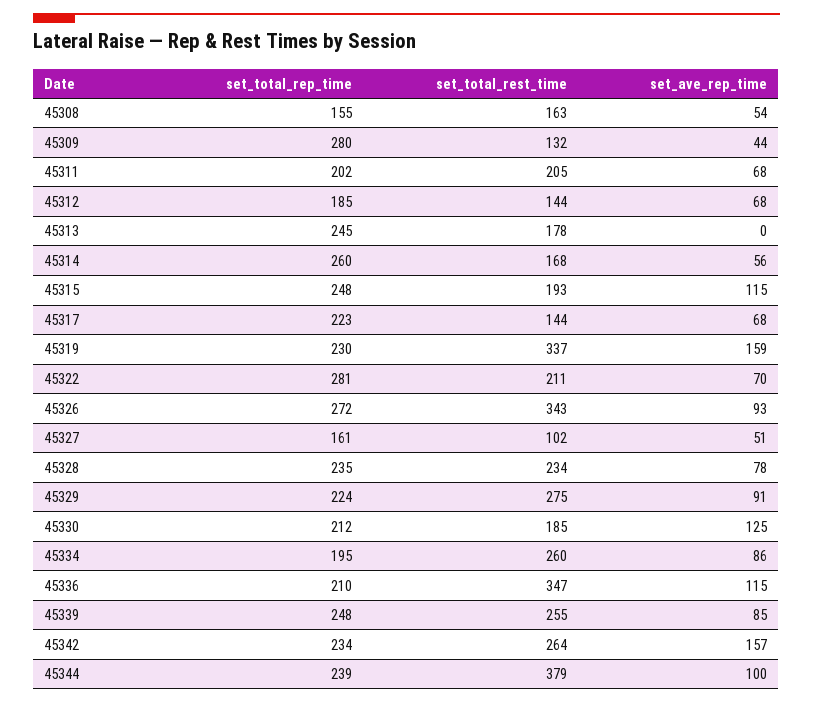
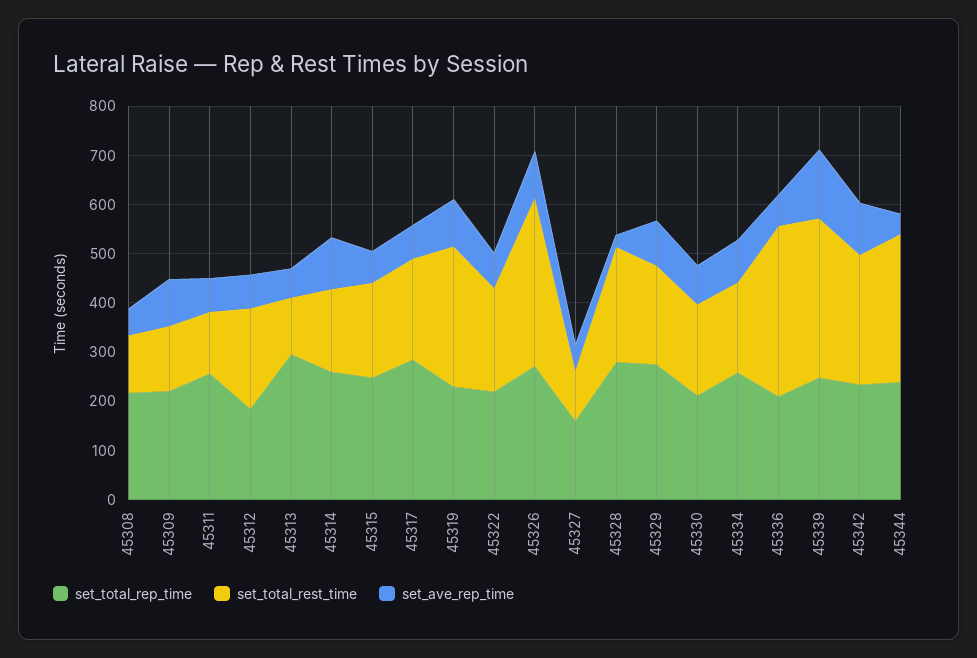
set_total_rep_time, 45308: 155 -> 220
set_total_rest_time, 45308: 163 -> 120
set_total_rep_time, 45309: 280 -> 220
set_ave_rep_time, 45309: 44 -> 100
set_total_rep_time, 45311: 202 -> 260
set_total_rest_time, 45311: 205 -> 120
set_total_rest_time, 45312: 144 -> 200
set_total_rep_time, 45313: 245 -> 300
set_total_rest_time, 45313: 178 -> 120
set_ave_rep_time, 45313: 0 -> 60
set_ave_rep_time, 45314: 56 -> 100
set_ave_rep_time, 45315: 115 -> 60
set_total_rep_time, 45317: 223 -> 280
set_total_rest_time, 45317: 144 -> 200
set_total_rest_time, 45319: 337 -> 280
set_ave_rep_time, 45319: 159 -> 100
set_total_rep_time, 45322: 281 -> 220
set_total_rep_time, 45328: 235 -> 280
set_ave_rep_time, 45328: 78 -> 20
set_total_rep_time, 45329: 224 -> 280
set_total_rest_time, 45329: 275 -> 200
set_ave_rep_time, 45330: 125 -> 80
set_total_rep_time, 45334: 195 -> 260
set_total_rest_time, 45334: 260 -> 180
set_ave_rep_time, 45336: 115 -> 60
set_total_rest_time, 45339: 255 -> 320
set_ave_rep_time, 45339: 85 -> 140
set_ave_rep_time, 45342: 157 -> 100
set_total_rest_time, 45344: 379 -> 300
set_ave_rep_time, 45344: 100 -> 40

